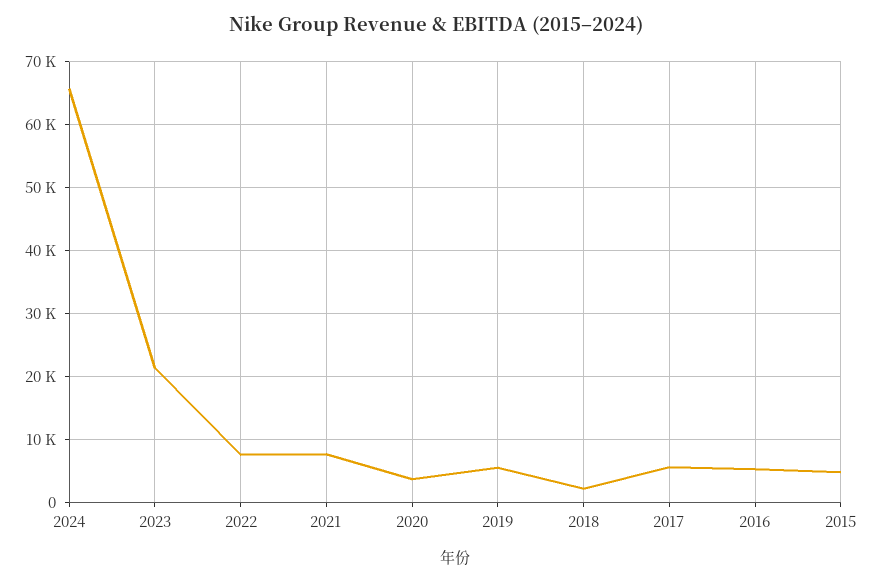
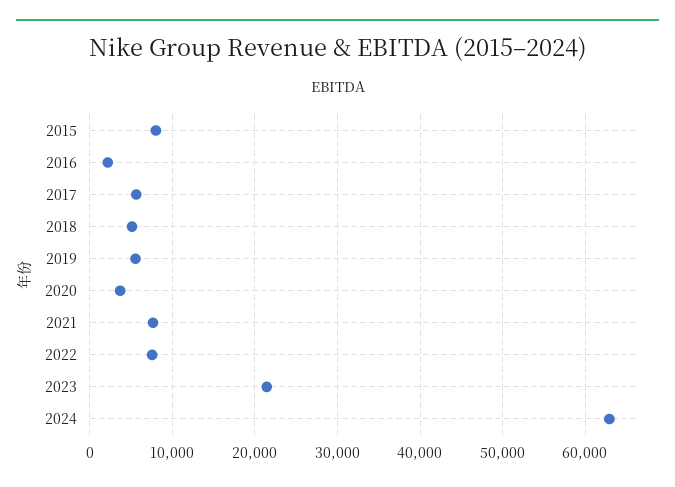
2024: 66000 -> 63000
2018: 2000 -> 5000
2016: 5000 -> 2000
2015: 5000 -> 8000

